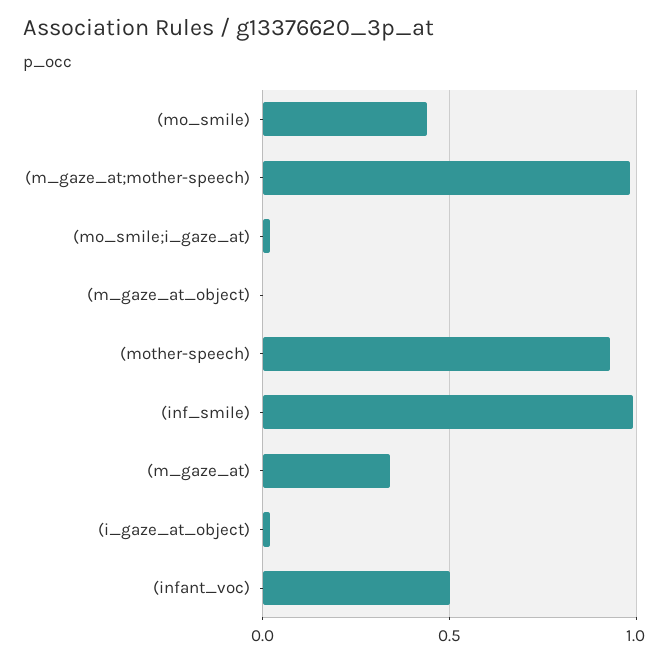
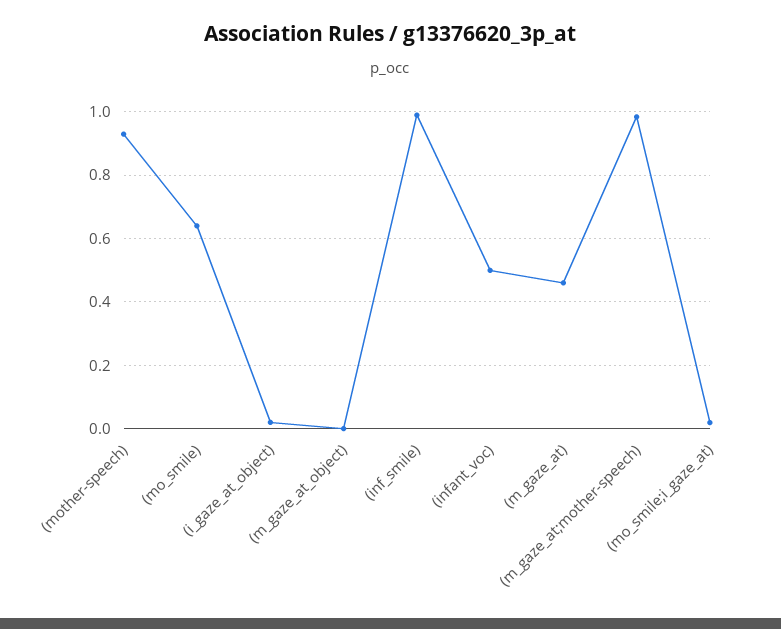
(mo_smile): 0.45 -> 0.64
(m_gaze_at): 0.35 -> 0.46

